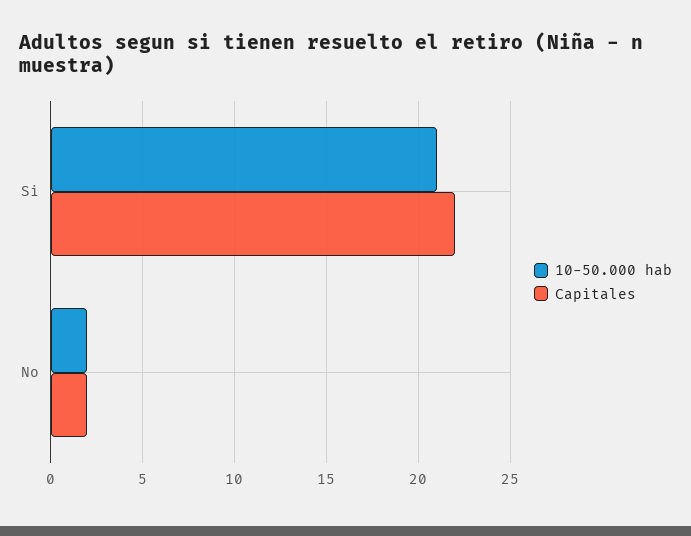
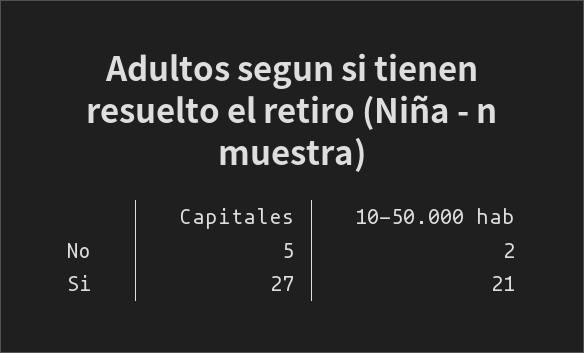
Capitales, Si: 22 -> 27
Capitales, No: 2 -> 5

